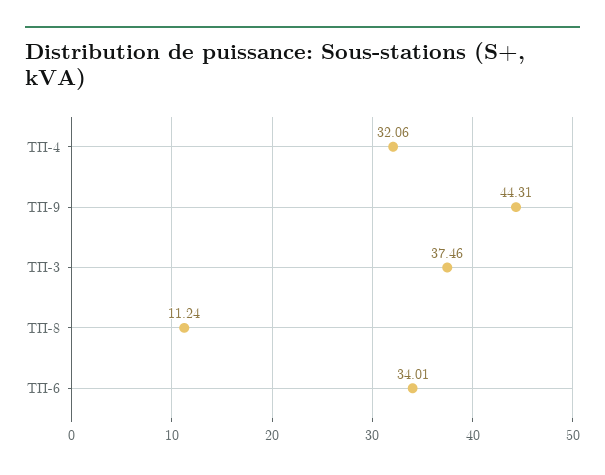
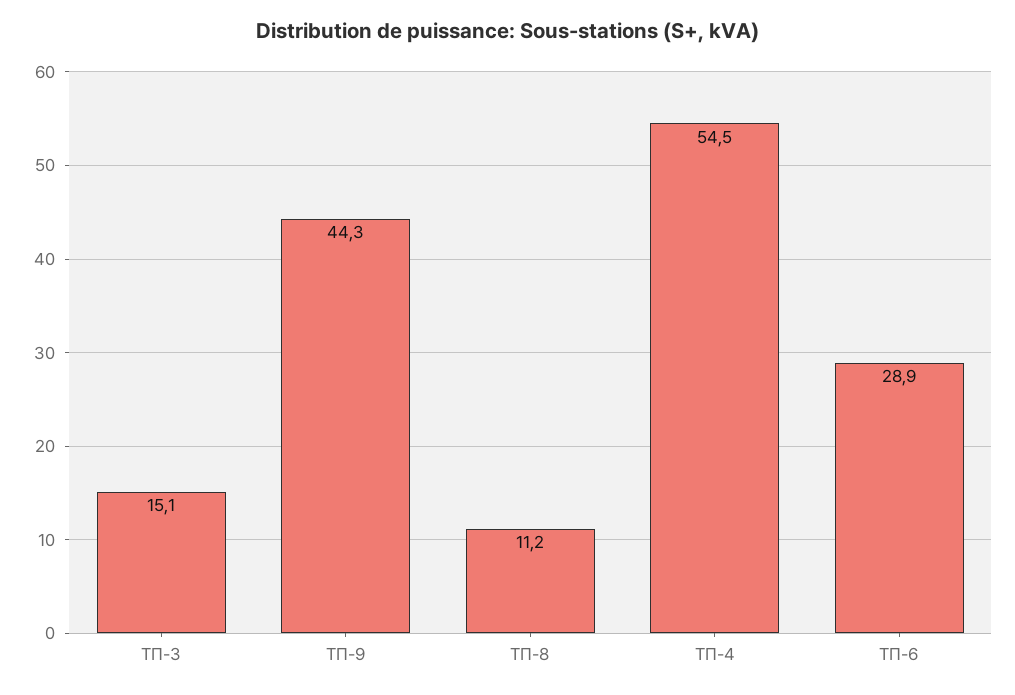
ТП-4: 32.06 -> 54.5
ТП-3: 37.46 -> 15.1
ТП-6: 34.01 -> 28.9

